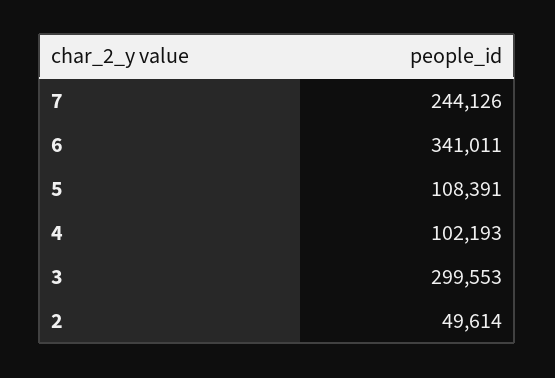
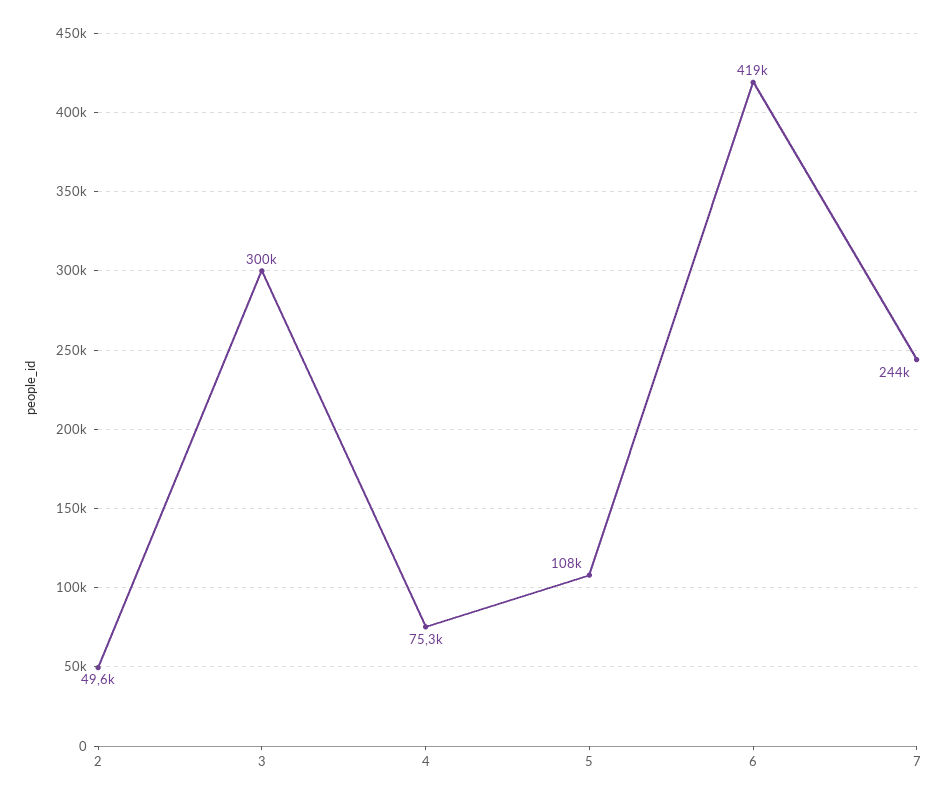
6: 341011 -> 419000
4: 102193 -> 75300

